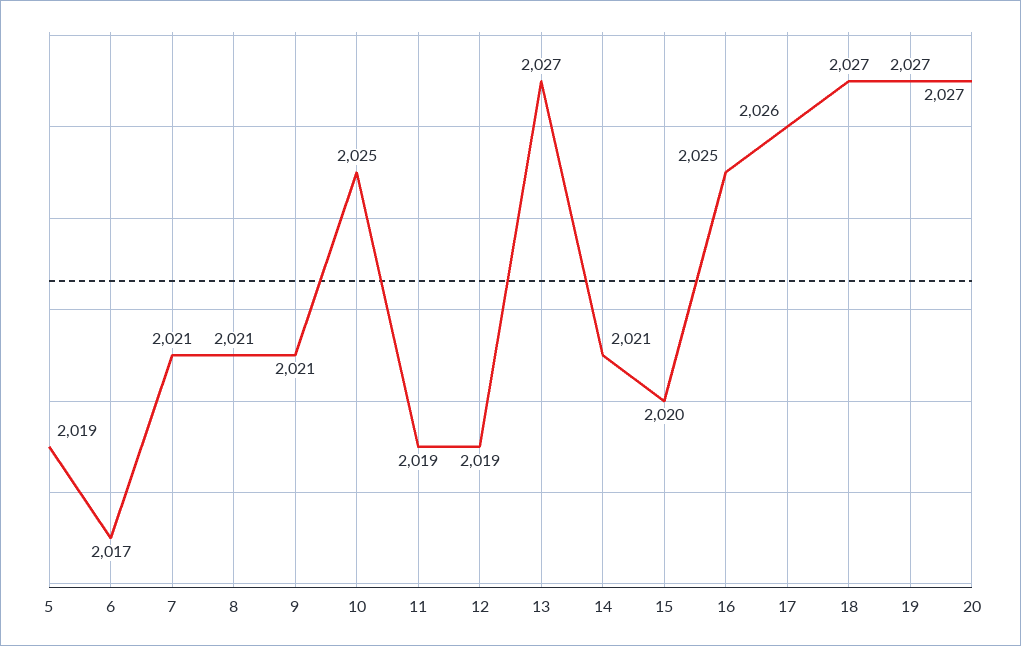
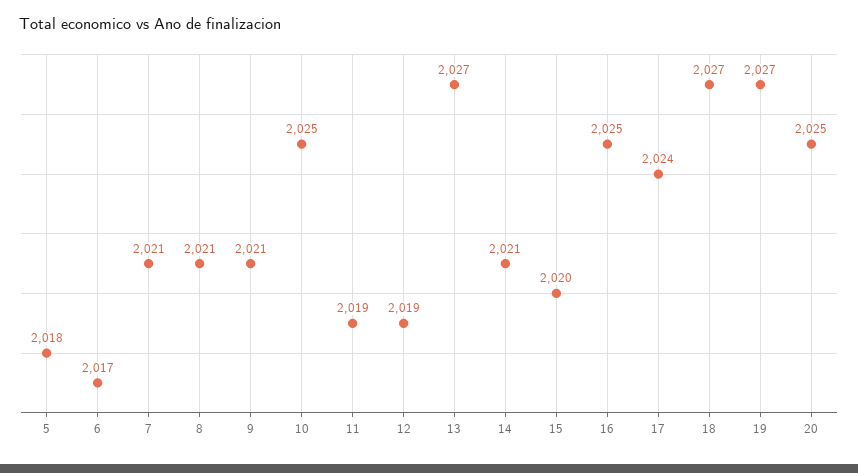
5: 2019 -> 2018
17: 2026 -> 2024
20: 2027 -> 2025

